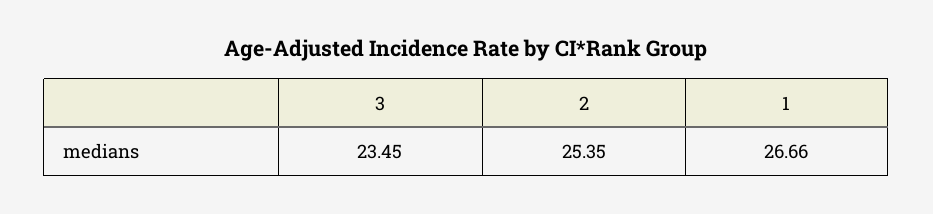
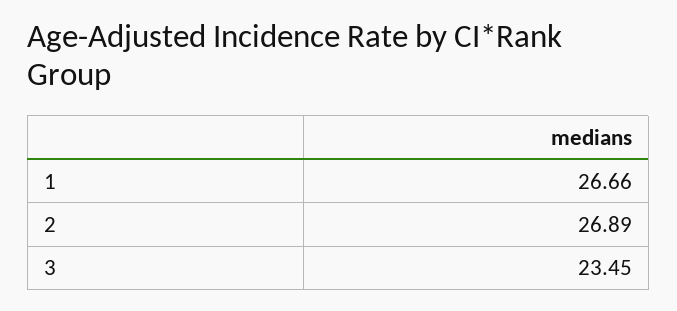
2: 25.35 -> 26.89

